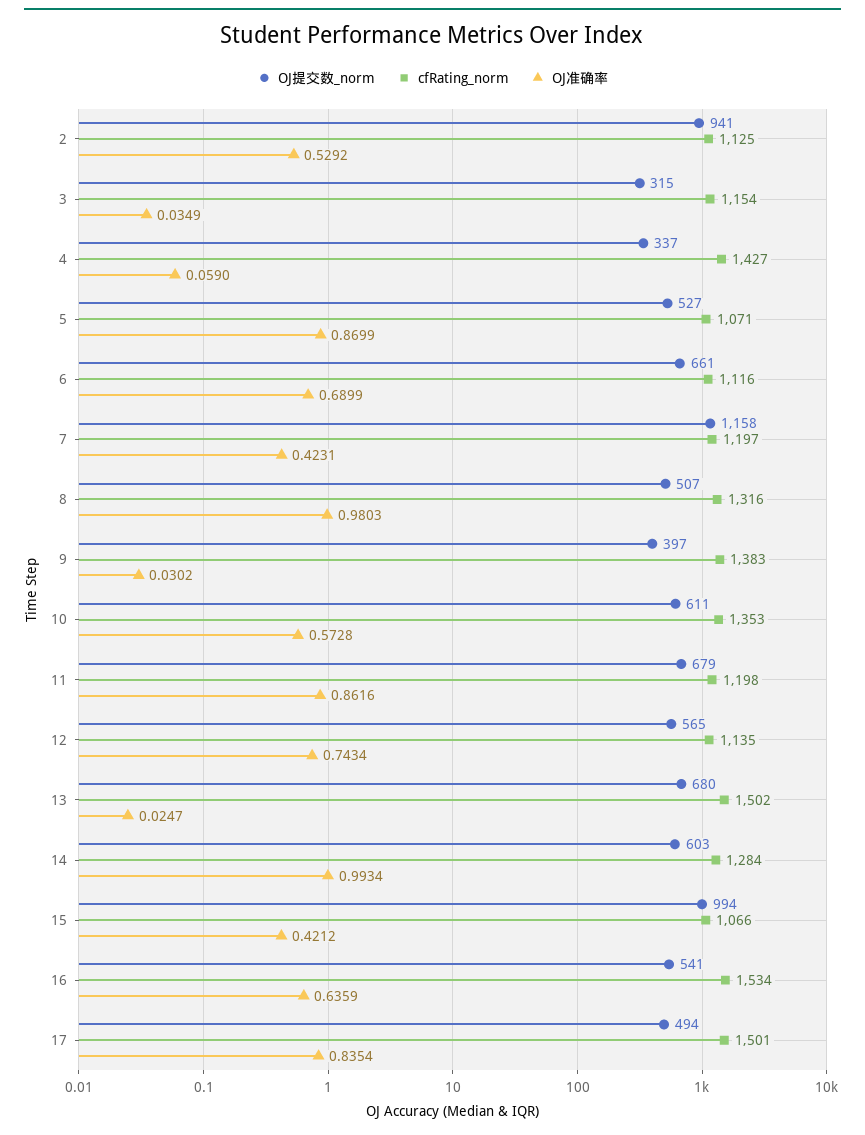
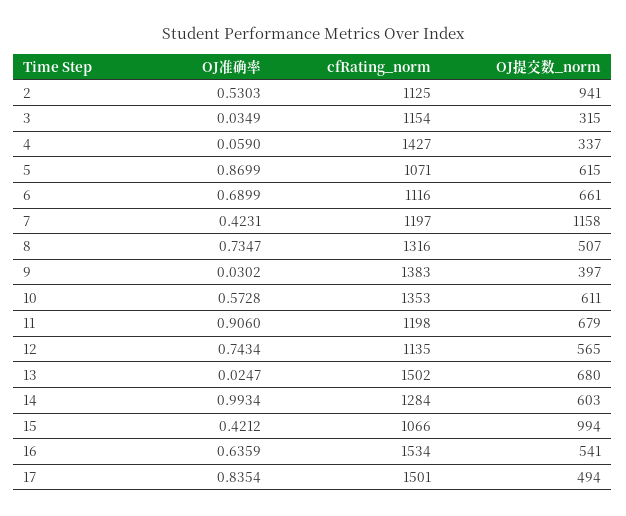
OJ准确率, 2: 0.5292 -> 0.5303
OJ提交数_norm, 5: 527 -> 615
OJ准确率, 8: 0.9803 -> 0.7347
OJ准确率, 11: 0.8616 -> 0.906

